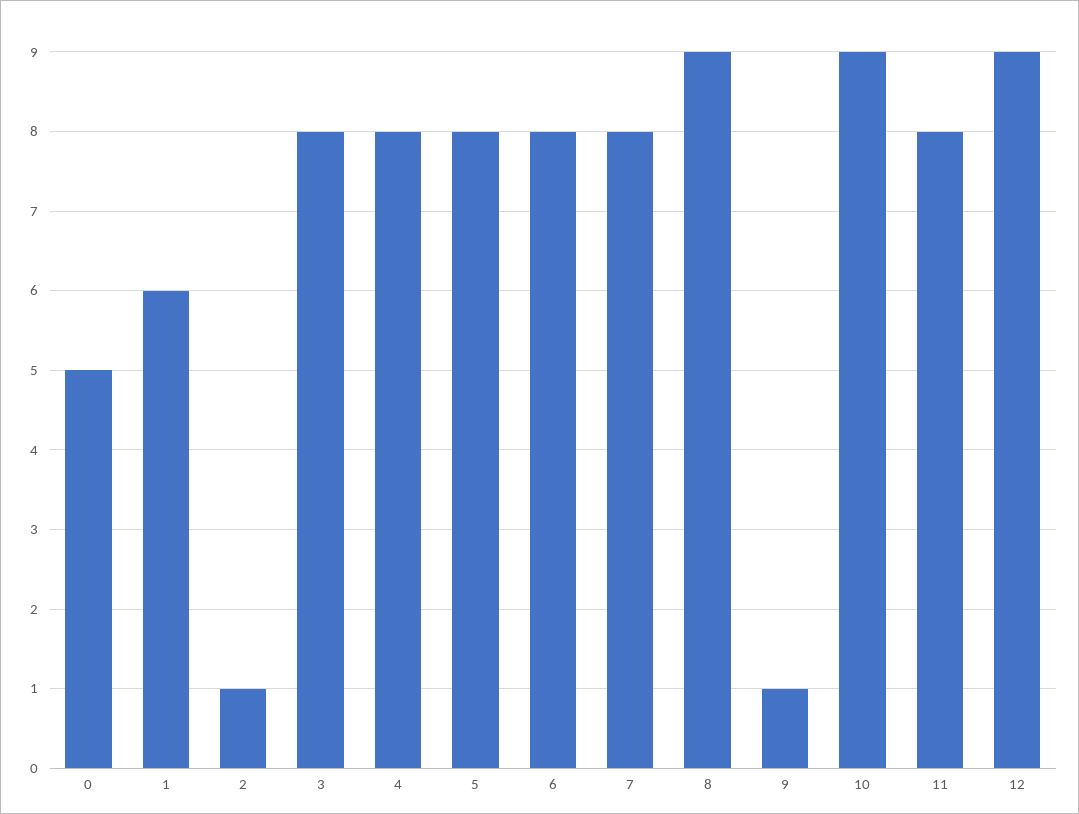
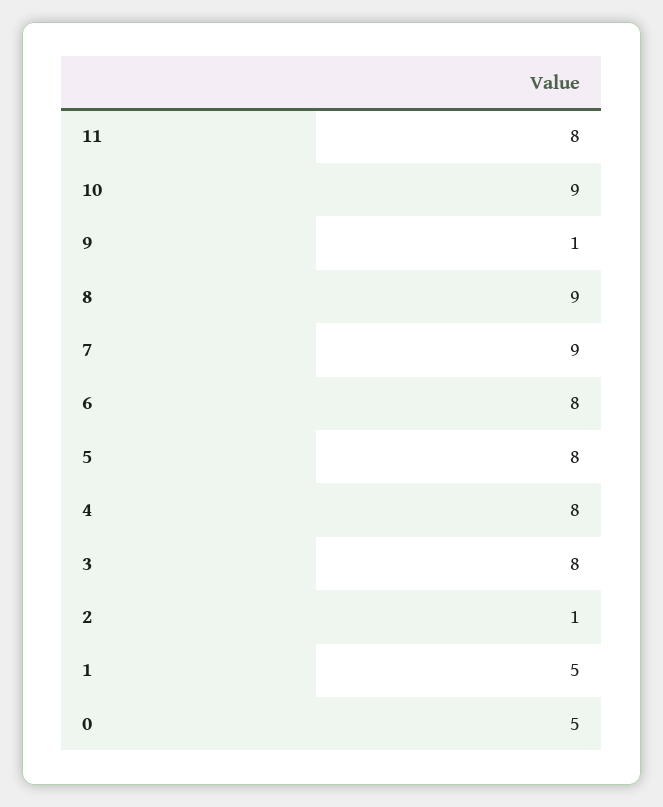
1: 6 -> 5
7: 8 -> 9
12: 9 -> none

